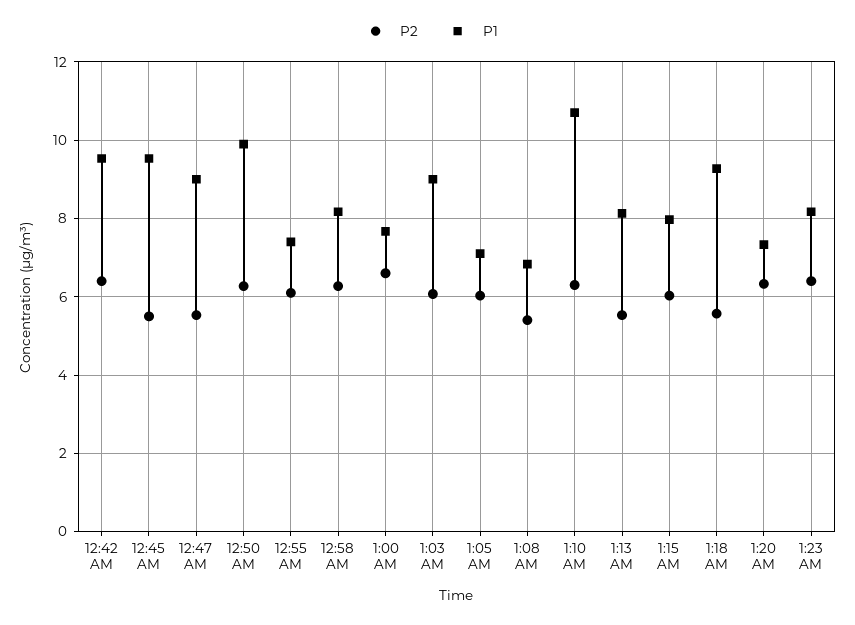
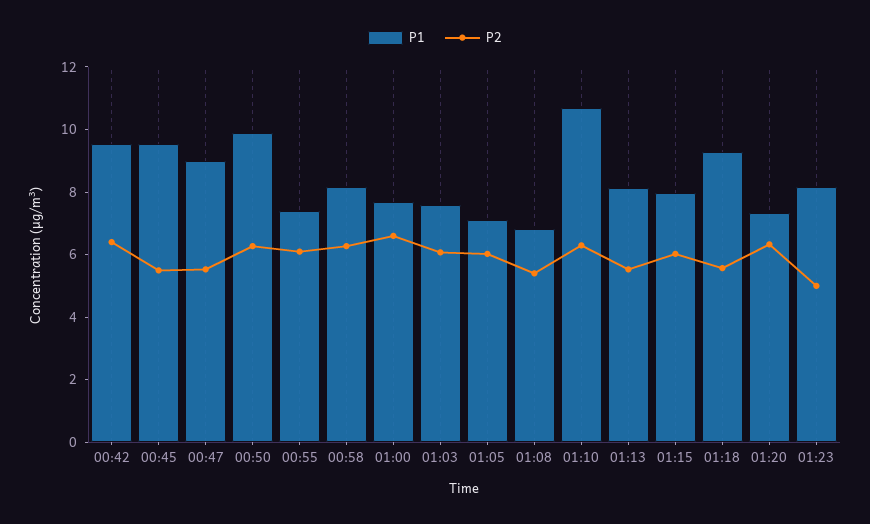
P1, 1:03 AM: 9 -> 7.5
P2, 1:23 AM: 6.4 -> 5

